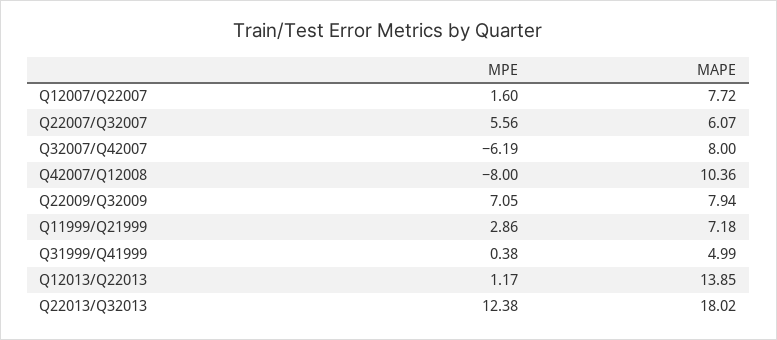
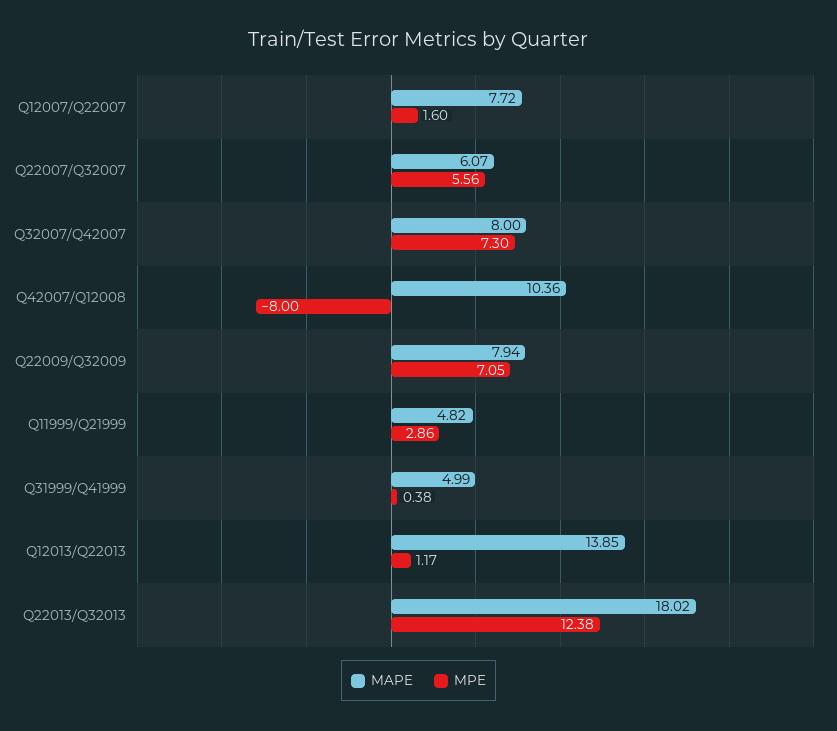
MPE, Q32007/Q42007: -6.19 -> 7.3
MAPE, Q11999/Q21999: 7.18 -> 4.82

